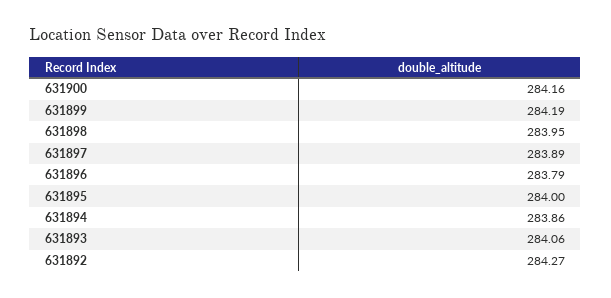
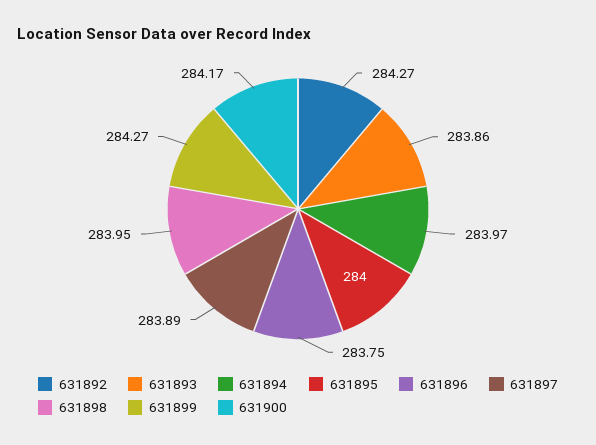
631900: 284.16 -> 284.17
631899: 284.19 -> 284.27
631896: 283.79 -> 283.75
631894: 283.86 -> 283.97
631893: 284.06 -> 283.86

